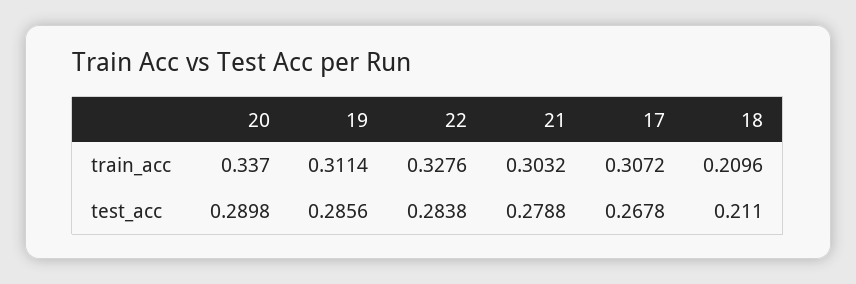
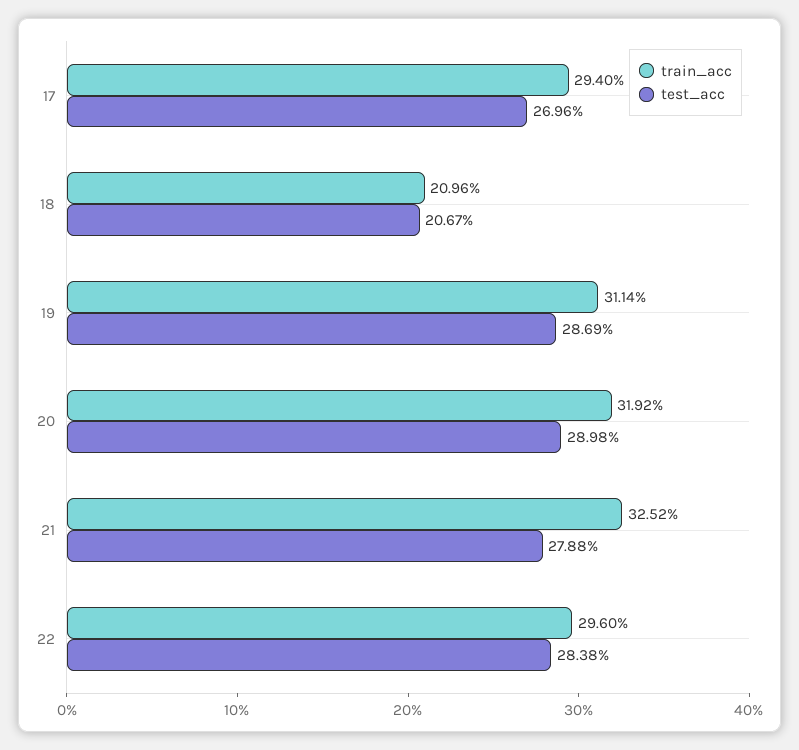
train_acc, 20: 0.337 -> 0.3192
train_acc, 22: 0.3276 -> 0.296
train_acc, 21: 0.3032 -> 0.3252
train_acc, 17: 0.3072 -> 0.294
test_acc, 19: 0.2856 -> 0.2869
test_acc, 17: 0.2678 -> 0.2696
test_acc, 18: 0.211 -> 0.2067

